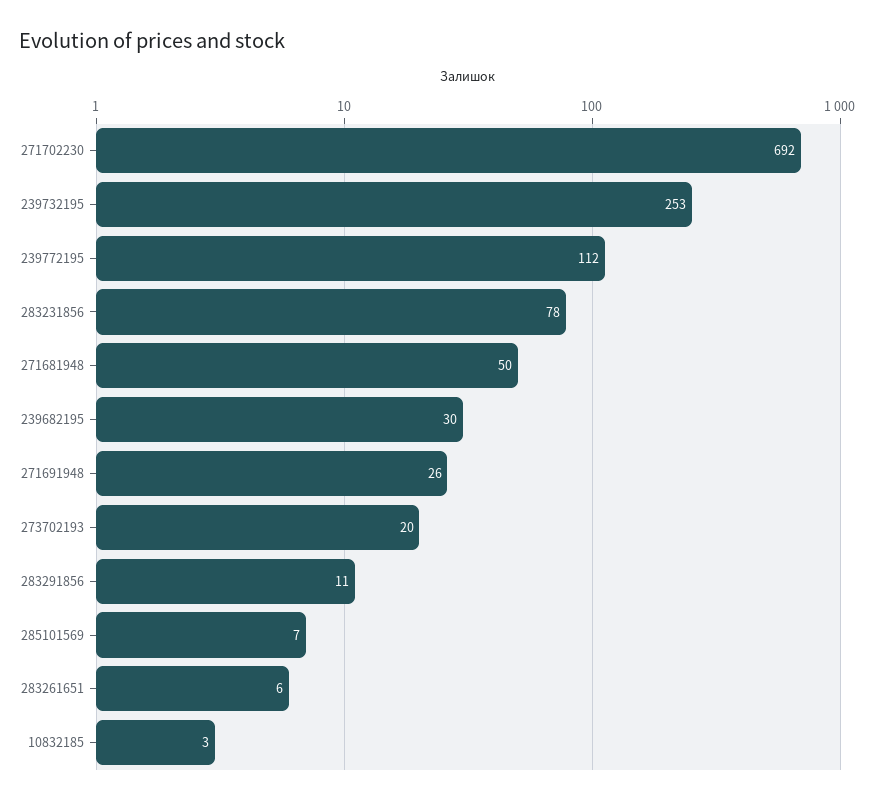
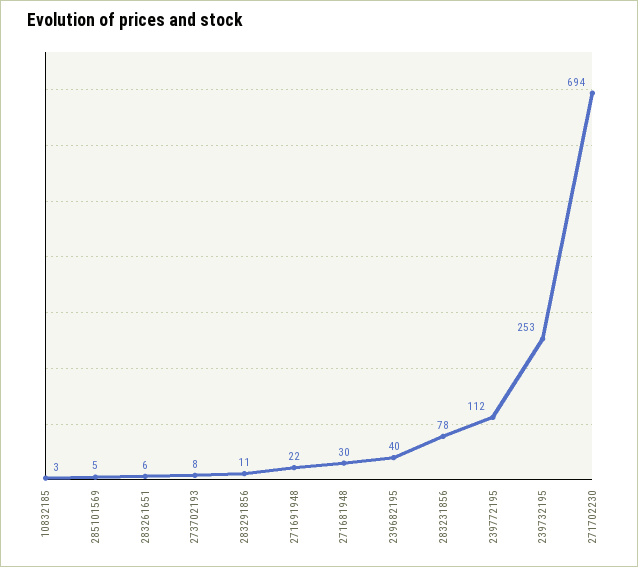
271702230: 692 -> 694
271681948: 50 -> 30
239682195: 30 -> 40
271691948: 26 -> 22
273702193: 20 -> 8
285101569: 7 -> 5

